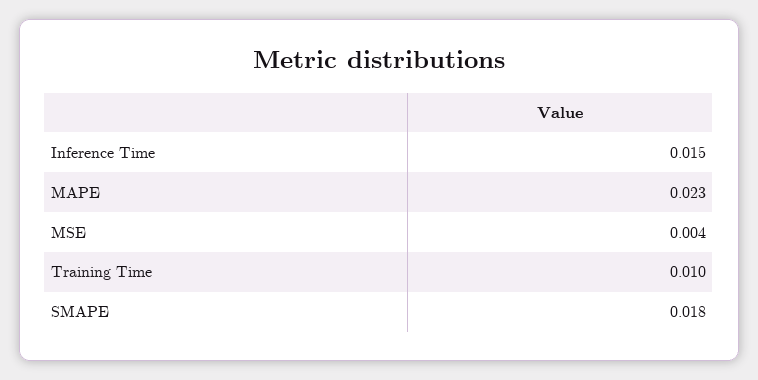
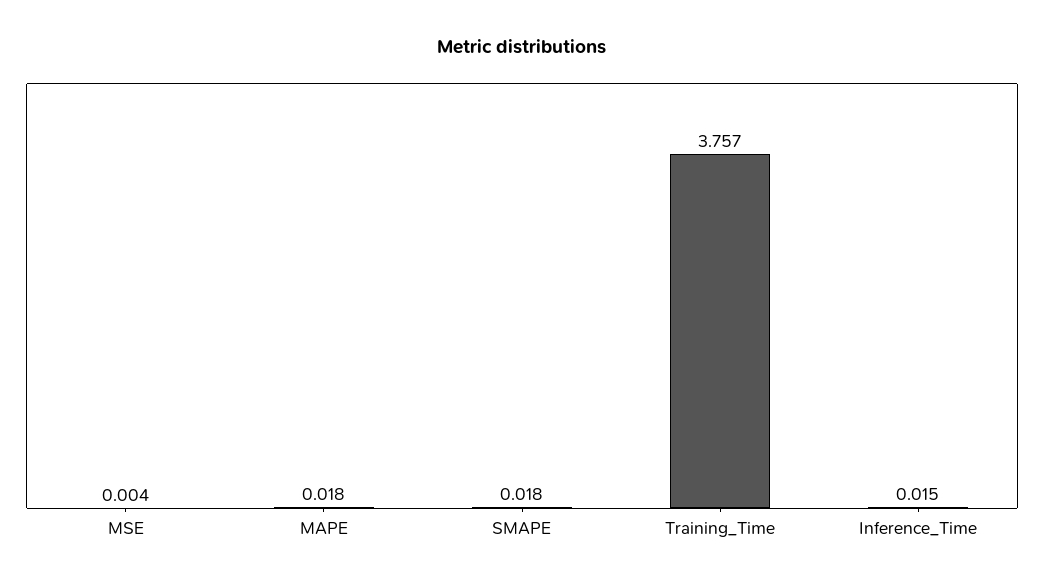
MAPE: 0.023 -> 0.018
Training Time: 0.01 -> 3.757

